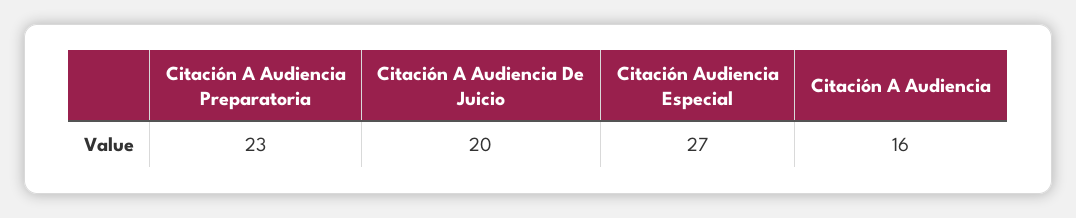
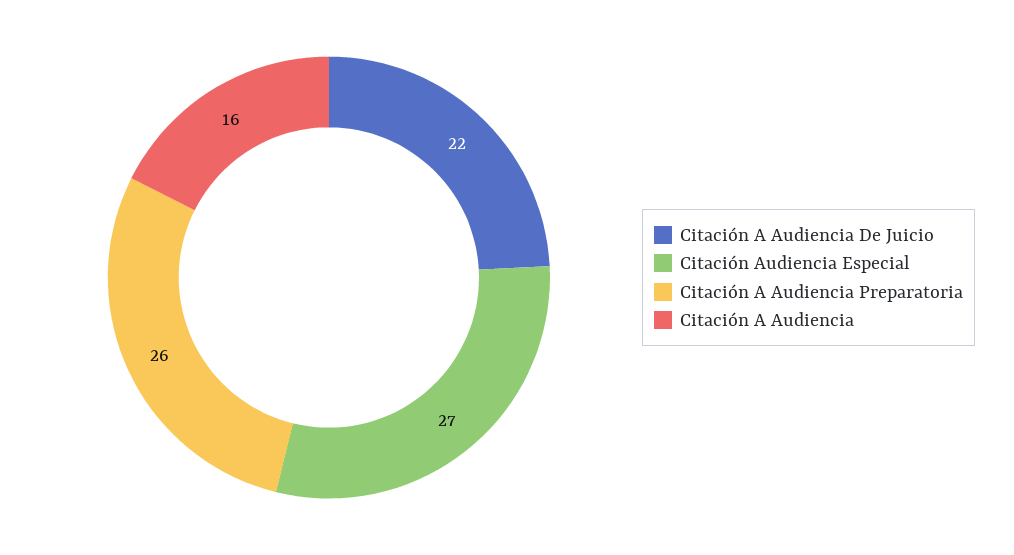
Citación A Audiencia Preparatoria: 23 -> 26
Citación A Audiencia De Juicio: 20 -> 22

